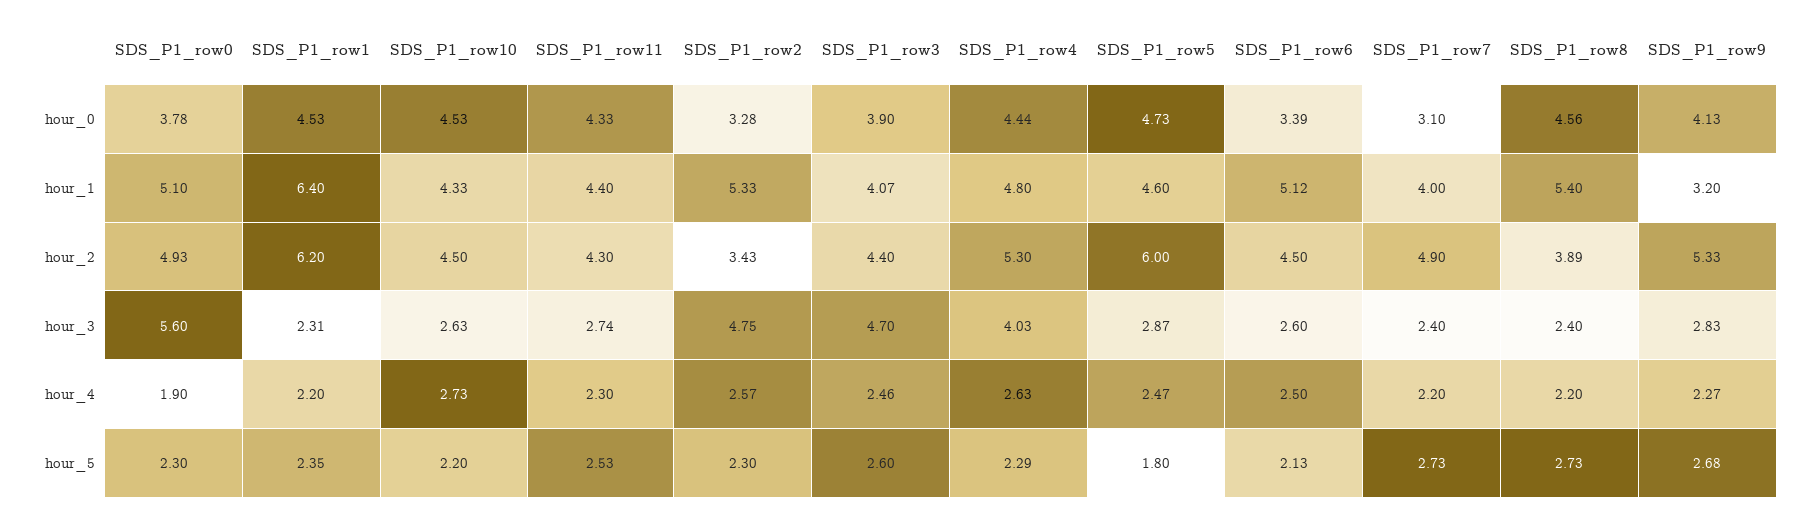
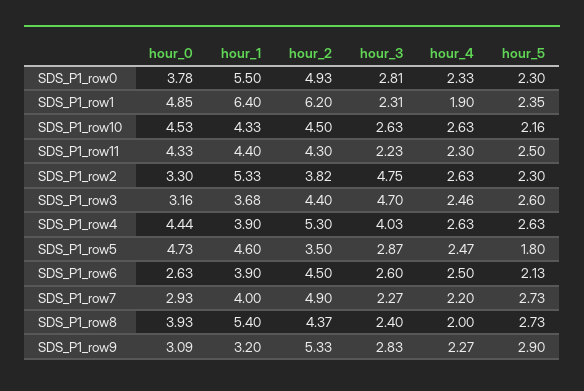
SDS_P1_row1, hour_0: 4.53 -> 4.85
SDS_P1_row2, hour_0: 3.28 -> 3.3
SDS_P1_row3, hour_0: 3.9 -> 3.16
SDS_P1_row6, hour_0: 3.39 -> 2.63
SDS_P1_row7, hour_0: 3.1 -> 2.93
SDS_P1_row8, hour_0: 4.56 -> 3.93
SDS_P1_row9, hour_0: 4.13 -> 3.09
SDS_P1_row0, hour_1: 5.1 -> 5.5
SDS_P1_row3, hour_1: 4.07 -> 3.68
SDS_P1_row4, hour_1: 4.8 -> 3.9
SDS_P1_row6, hour_1: 5.12 -> 3.9
SDS_P1_row2, hour_2: 3.43 -> 3.82
SDS_P1_row5, hour_2: 6 -> 3.5
SDS_P1_row8, hour_2: 3.89 -> 4.37
SDS_P1_row0, hour_3: 5.6 -> 2.81
SDS_P1_row11, hour_3: 2.74 -> 2.23
SDS_P1_row7, hour_3: 2.4 -> 2.27
SDS_P1_row0, hour_4: 1.9 -> 2.33
SDS_P1_row1, hour_4: 2.2 -> 1.9
SDS_P1_row10, hour_4: 2.73 -> 2.63
SDS_P1_row2, hour_4: 2.57 -> 2.63
SDS_P1_row8, hour_4: 2.2 -> 2
SDS_P1_row10, hour_5: 2.2 -> 2.16
SDS_P1_row11, hour_5: 2.53 -> 2.5
SDS_P1_row4, hour_5: 2.29 -> 2.63
SDS_P1_row9, hour_5: 2.68 -> 2.9

